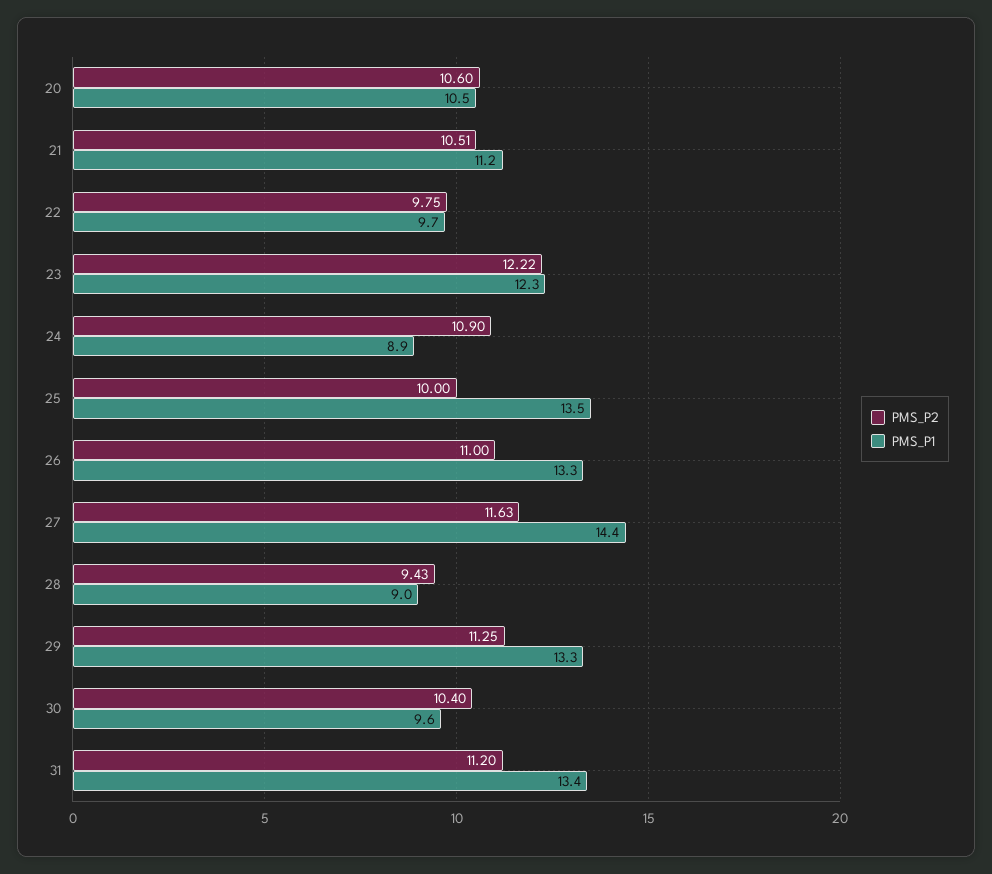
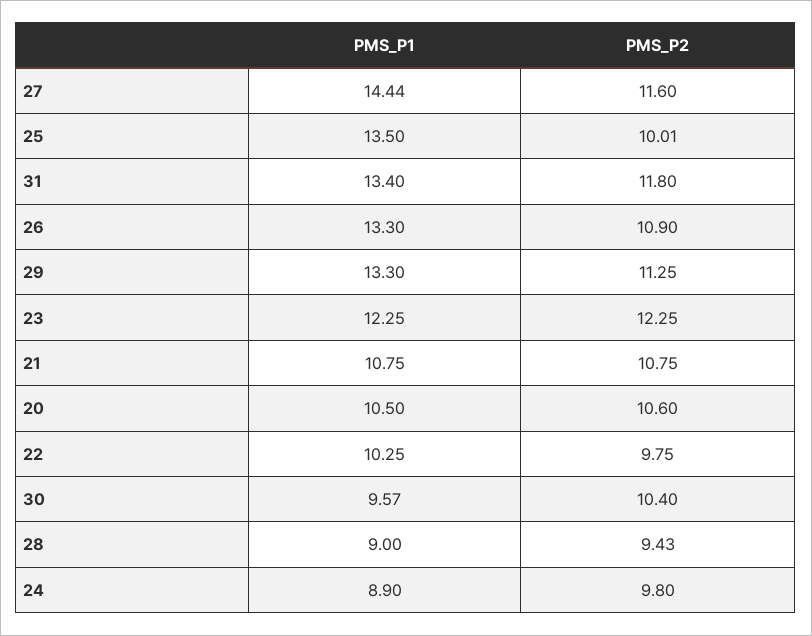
PMS_P2, 21: 10.51 -> 10.75
PMS_P1, 21: 11.2 -> 10.75
PMS_P1, 22: 9.7 -> 10.25
PMS_P2, 23: 12.22 -> 12.25
PMS_P2, 24: 10.9 -> 9.8
PMS_P2, 25: 10 -> 10.01
PMS_P2, 26: 11 -> 10.9
PMS_P2, 27: 11.63 -> 11.6
PMS_P2, 31: 11.2 -> 11.8

